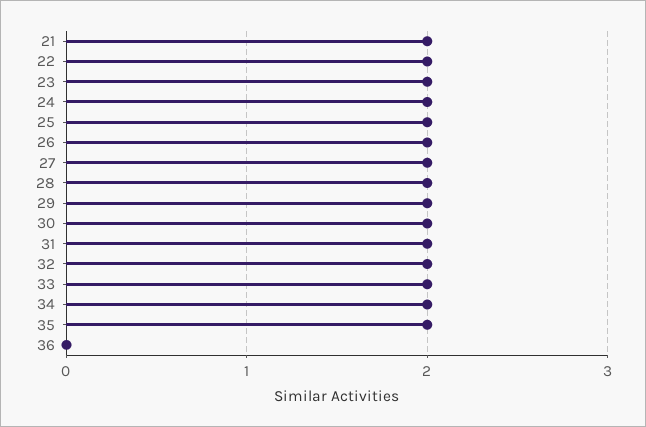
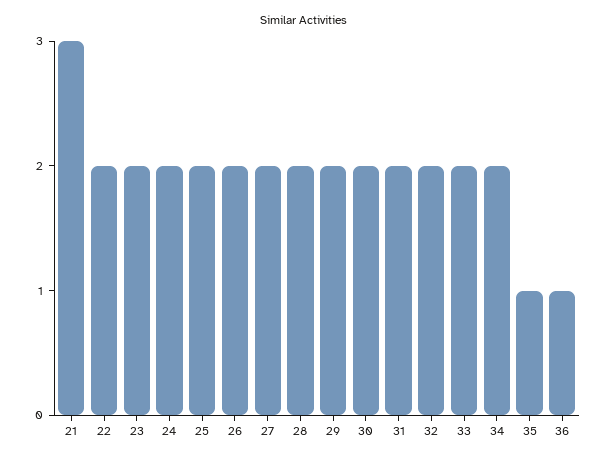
21: 2 -> 3
35: 2 -> 1
36: 0 -> 1

